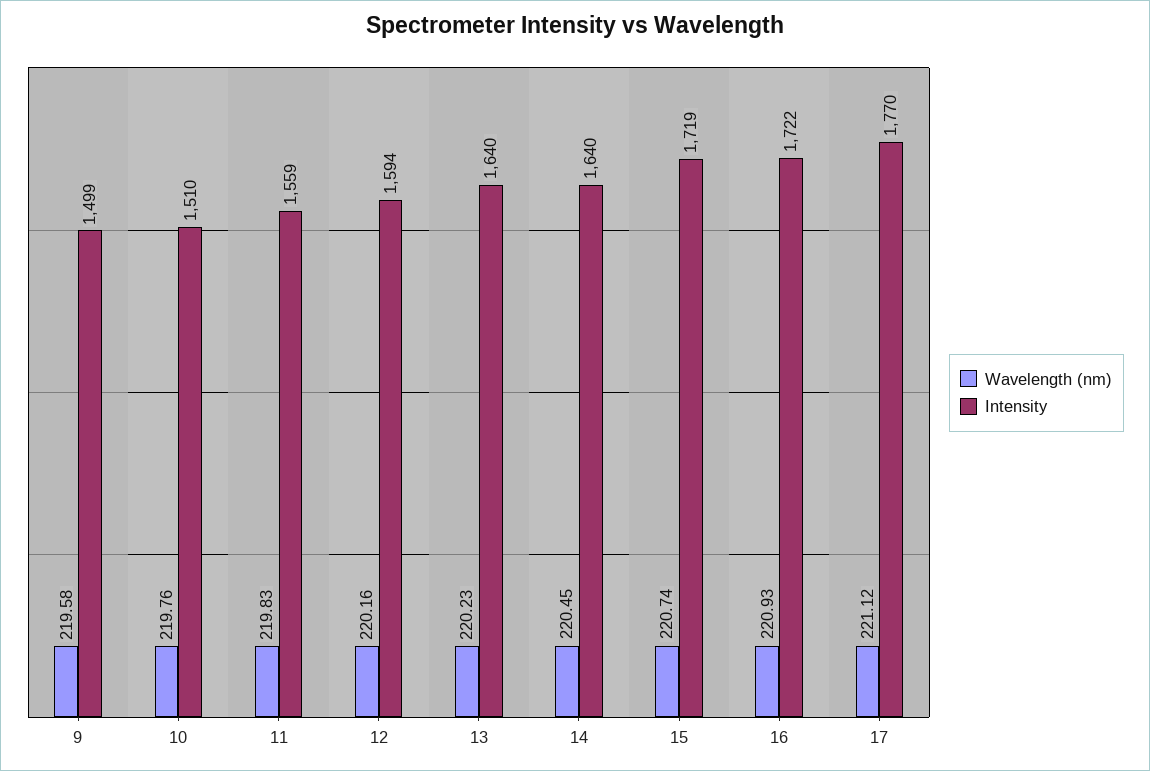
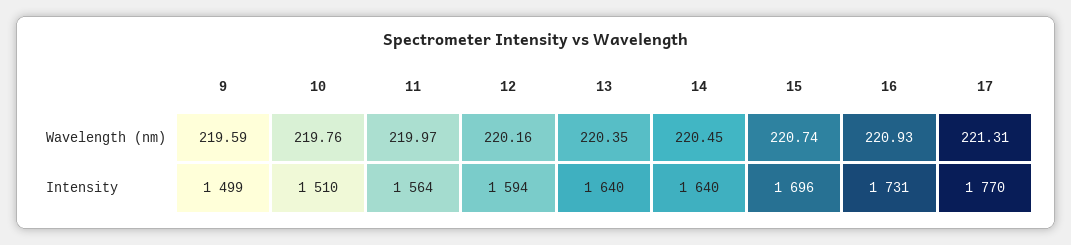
Wavelength (nm), 9: 219.58 -> 219.59
Wavelength (nm), 11: 219.83 -> 219.97
Intensity, 11: 1559 -> 1564
Wavelength (nm), 13: 220.23 -> 220.35
Intensity, 15: 1719 -> 1696
Intensity, 16: 1722 -> 1731
Wavelength (nm), 17: 221.12 -> 221.31

